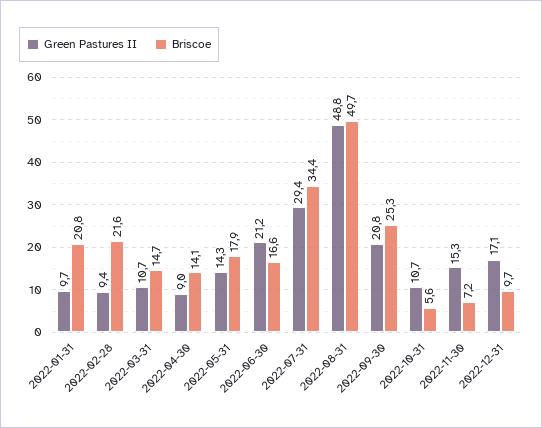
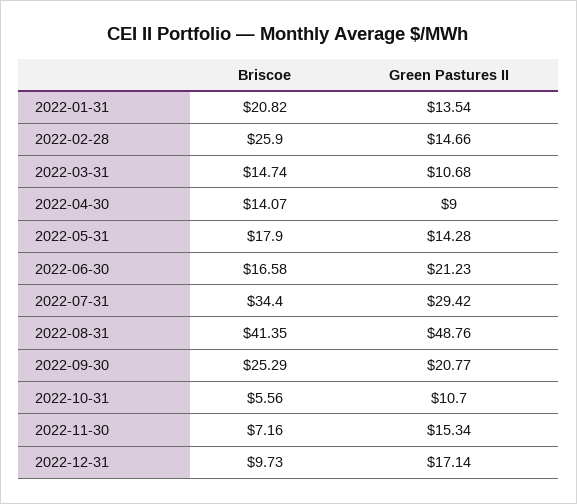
Green Pastures II, 2022-01-31: 9.7 -> 13.54
Green Pastures II, 2022-02-28: 9.4 -> 14.66
Briscoe, 2022-02-28: 21.6 -> 25.9
Briscoe, 2022-08-31: 49.7 -> 41.35

